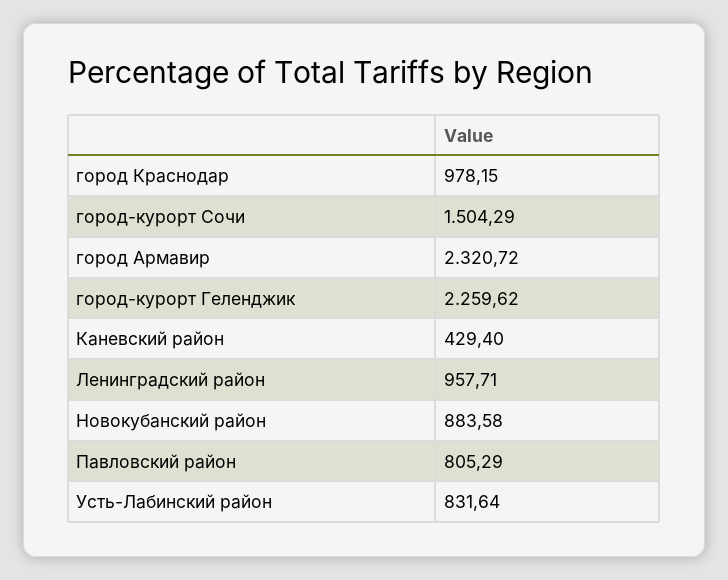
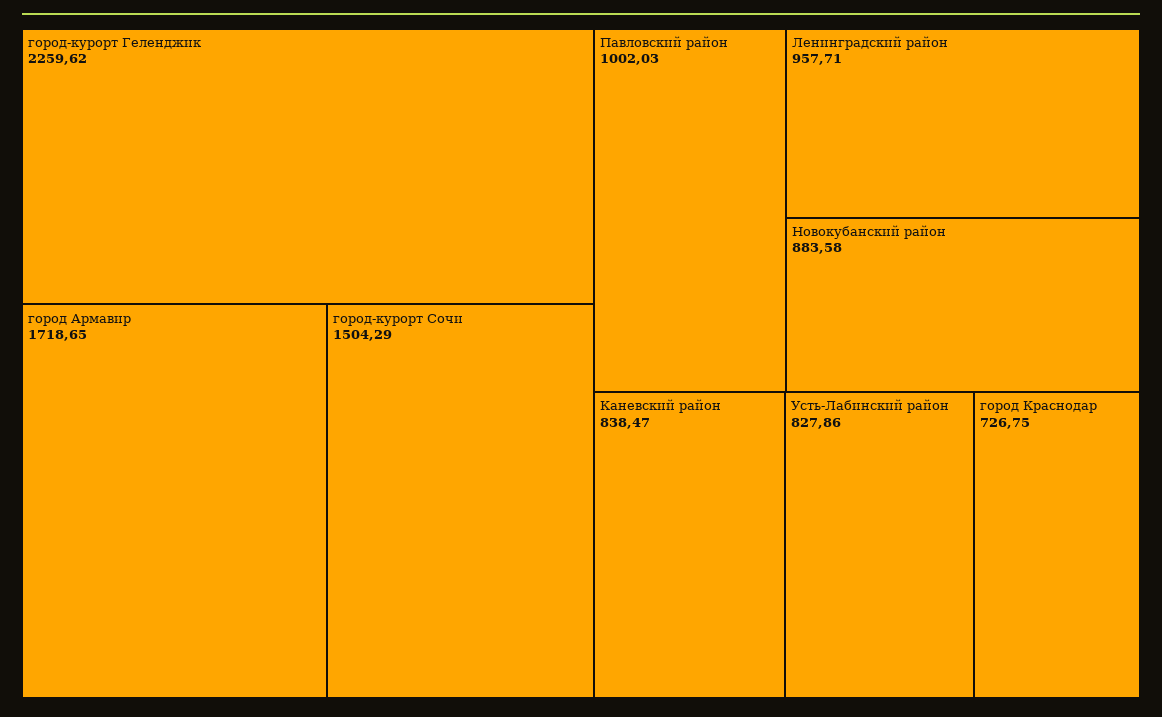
город Краснодар: 978.15 -> 726.75
город Армавир: 2320.72 -> 1718.65
Каневский район: 429.4 -> 838.47
Павловский район: 805.29 -> 1002.03
Усть-Лабинский район: 831.64 -> 827.86

